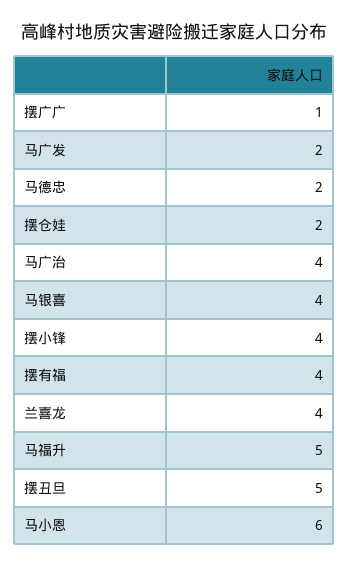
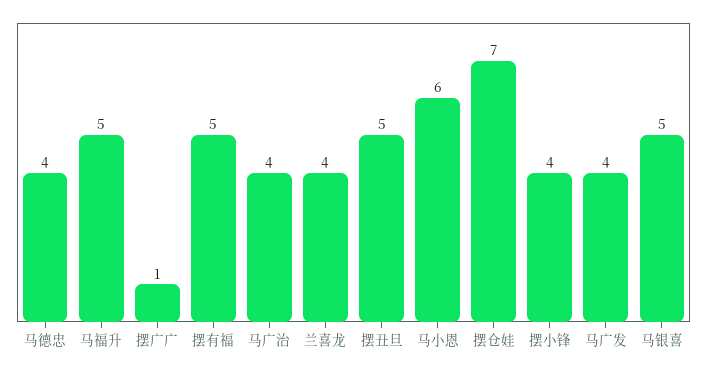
马广发: 2 -> 4
马德忠: 2 -> 4
摆仓娃: 2 -> 7
马银喜: 4 -> 5
摆有福: 4 -> 5

